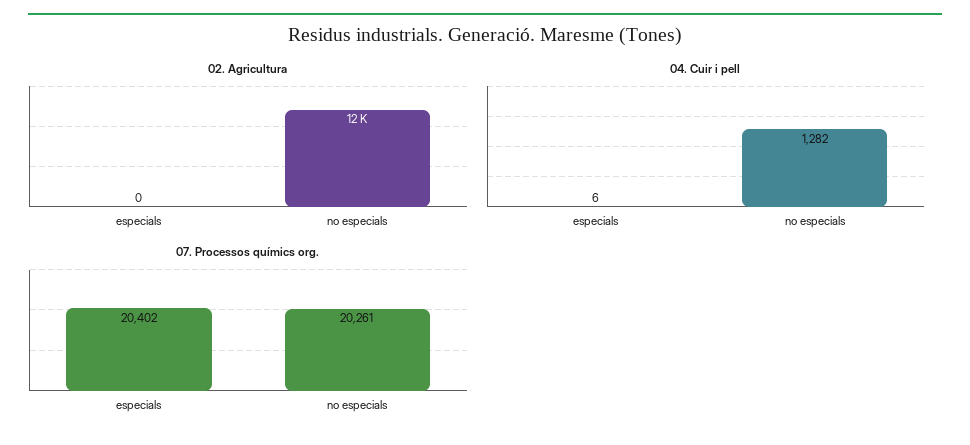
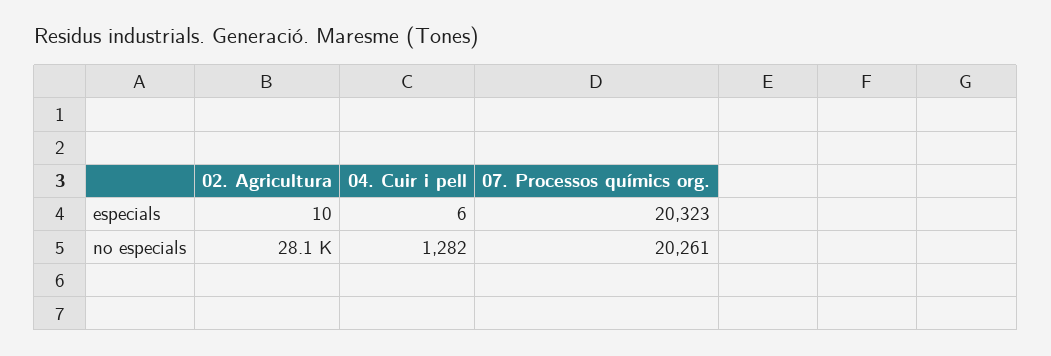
02. Agricultura, especials: 0 -> 10
02. Agricultura, no especials: 12000 -> 28100
07. Processos químics org., especials: 20402 -> 20323

